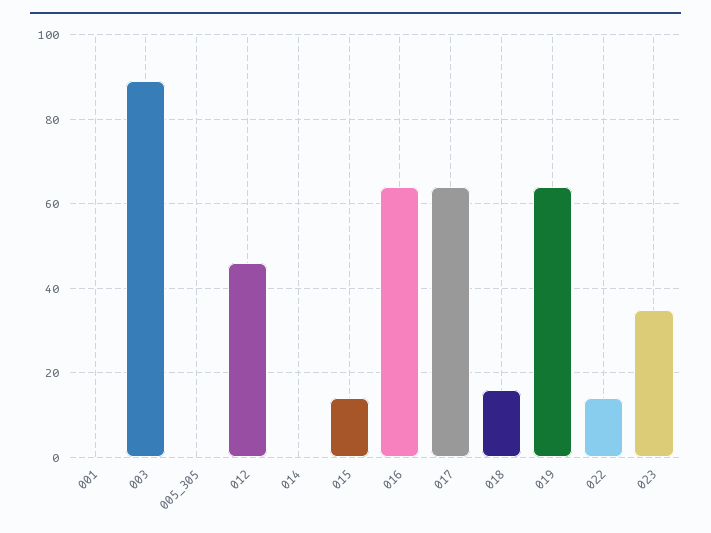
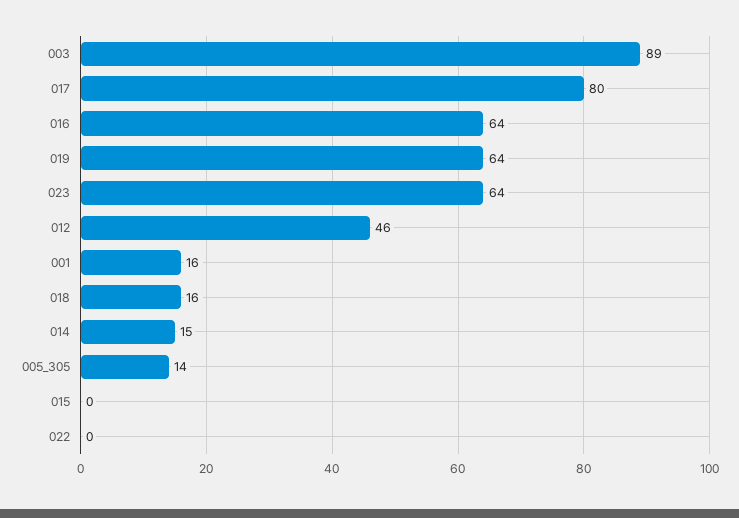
001: 0 -> 16
005_305: 0 -> 14
014: 0 -> 15
015: 15 -> 0
017: 65 -> 80
022: 15 -> 0
023: 35 -> 64

